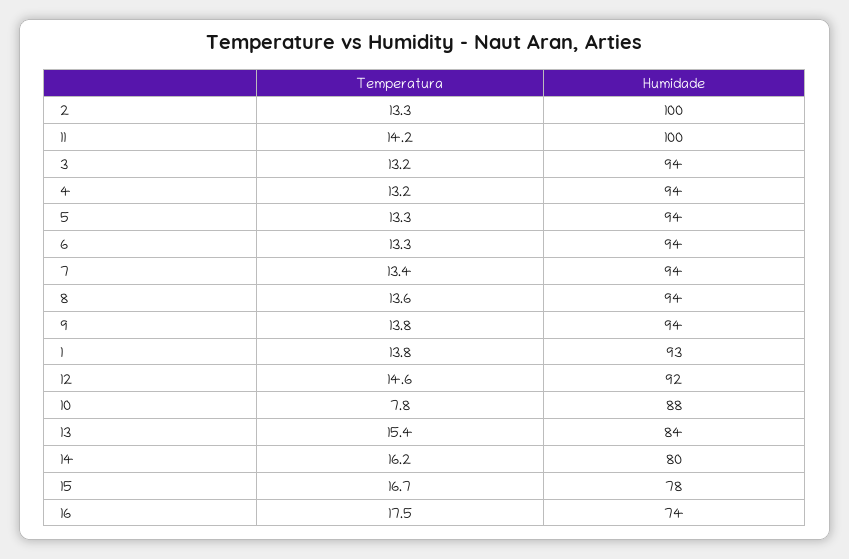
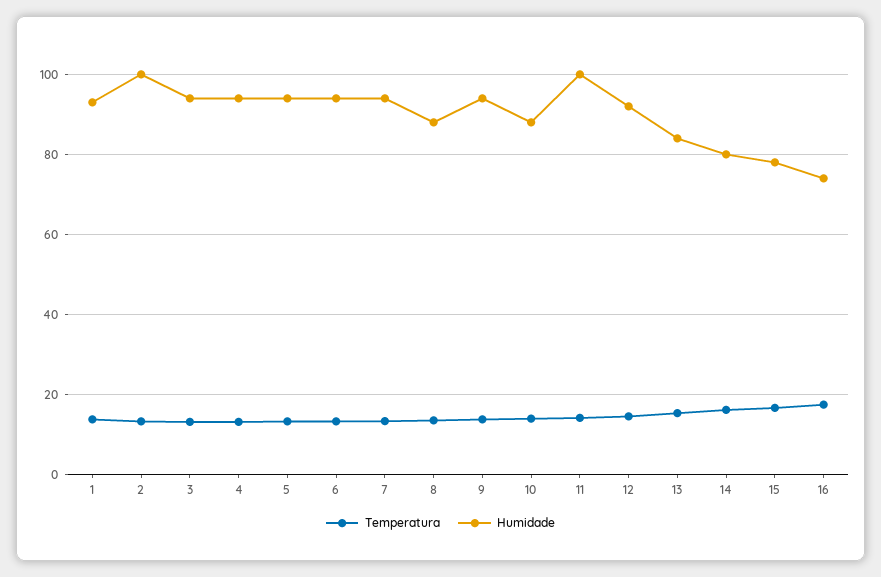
Humidade, 8: 94 -> 88
Temperatura, 10: 7.8 -> 14

